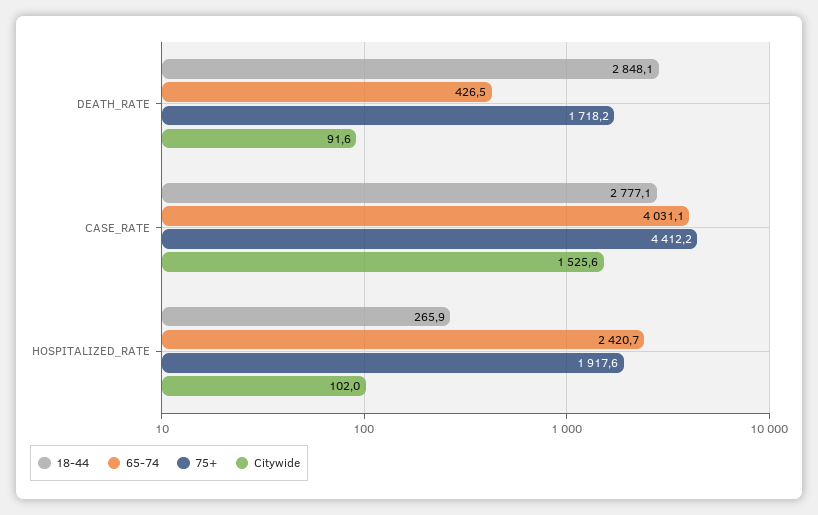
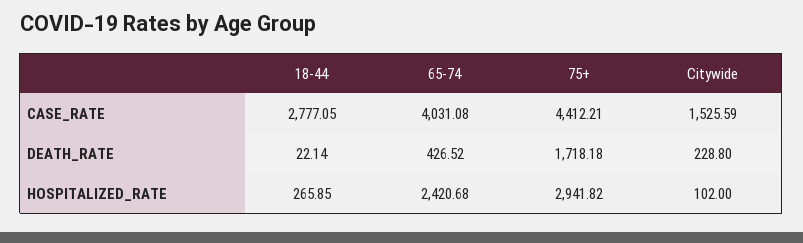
18-44, DEATH_RATE: 2848.1 -> 22.14
Citywide, DEATH_RATE: 91.6 -> 228.8
75+, HOSPITALIZED_RATE: 1917.6 -> 2941.82

